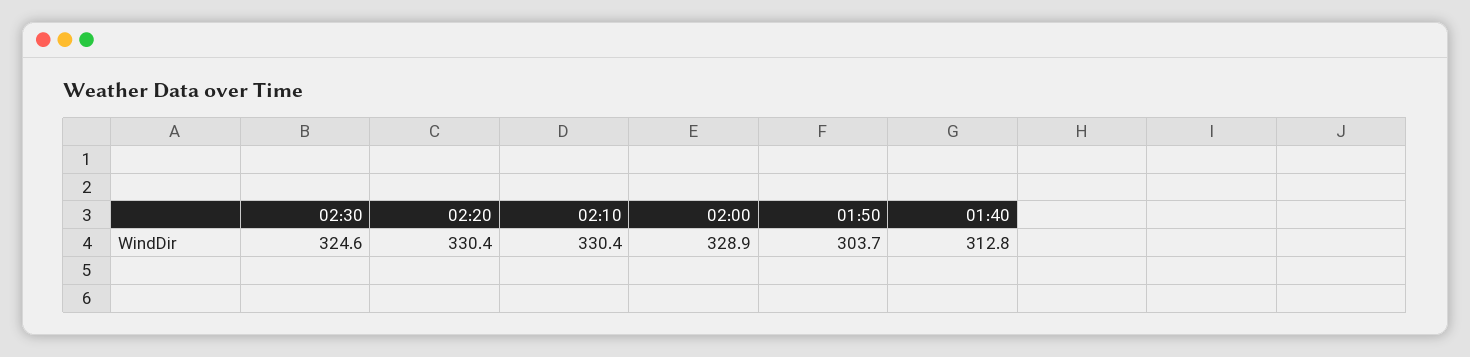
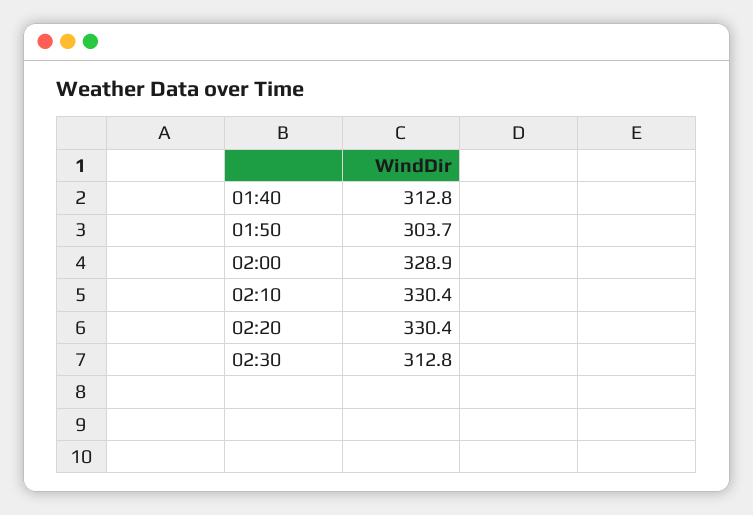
02:30: 324.6 -> 312.8

